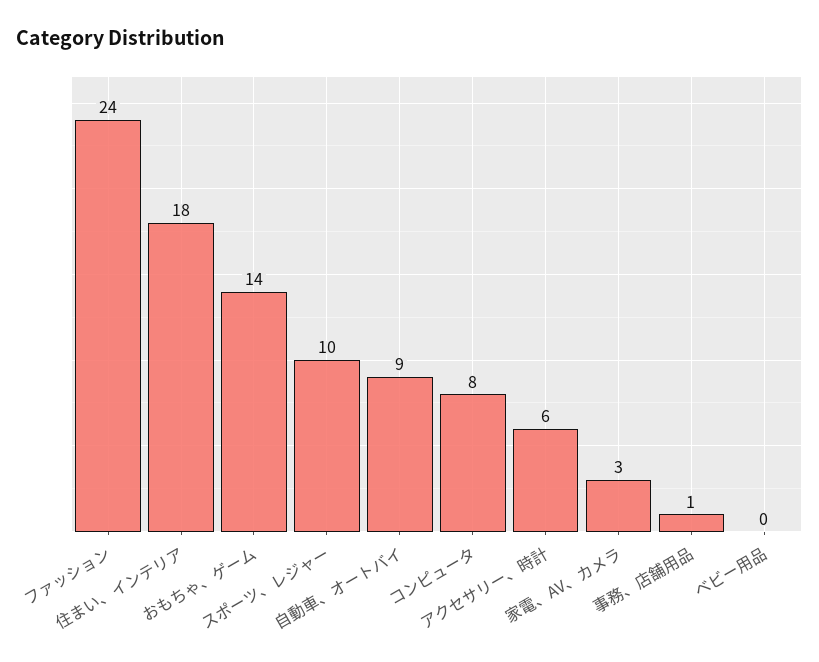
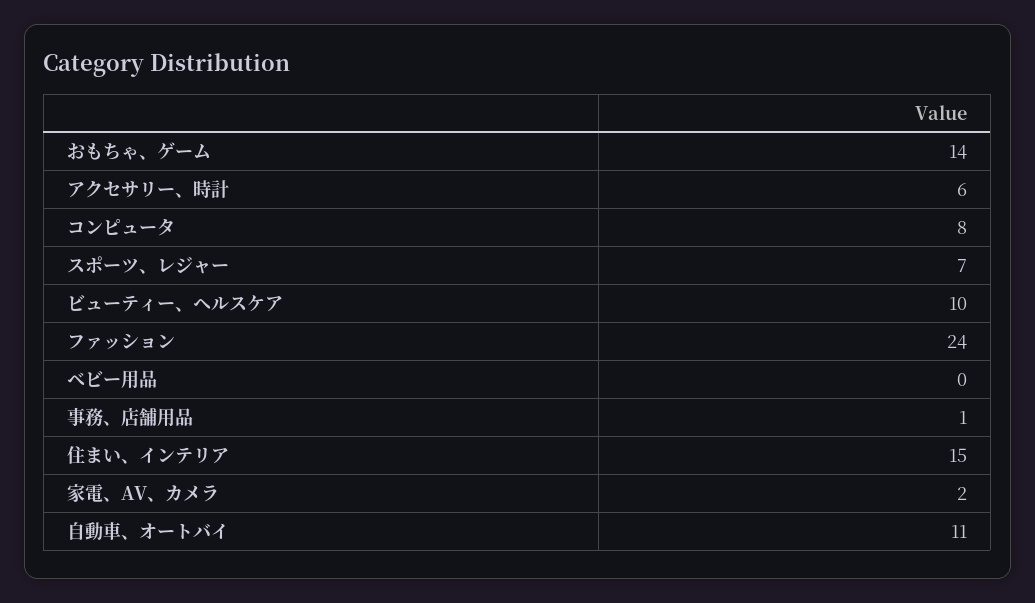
住まい、インテリア: 18 -> 15
スポーツ、レジャー: 10 -> 7
自動車、オートバイ: 9 -> 11
家電、AV、カメラ: 3 -> 2
ビューティー、ヘルスケア: none -> 10

